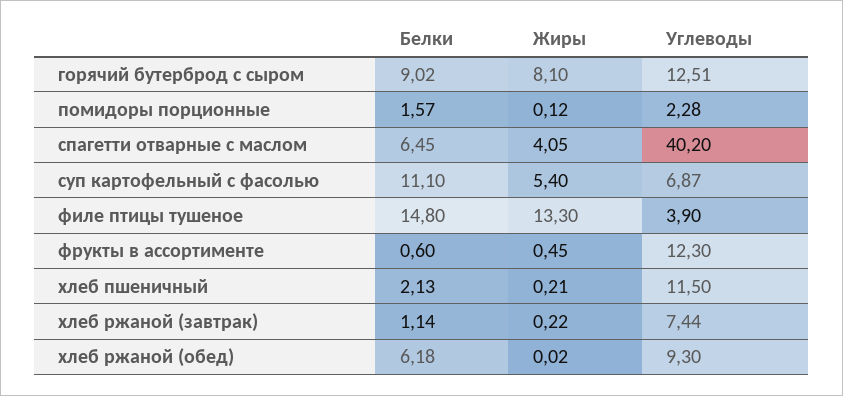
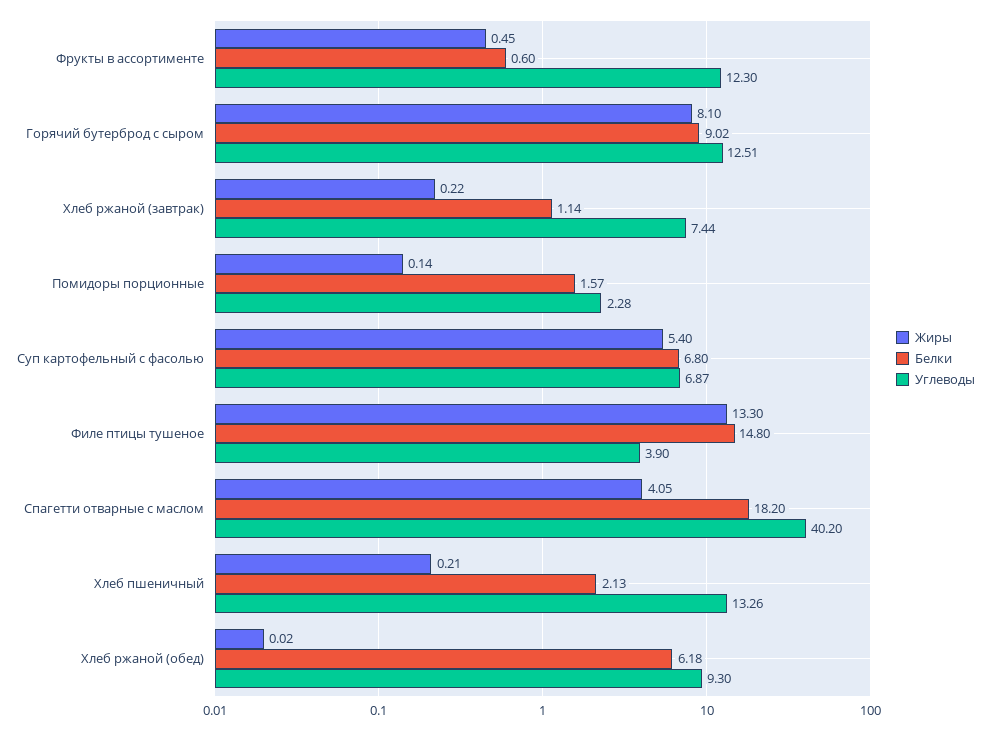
Жиры, помидоры порционные: 0.12 -> 0.14
Белки, спагетти отварные с маслом: 6.45 -> 18.2
Белки, суп картофельный с фасолью: 11.1 -> 6.8
Углеводы, хлеб пшеничный: 11.5 -> 13.26

